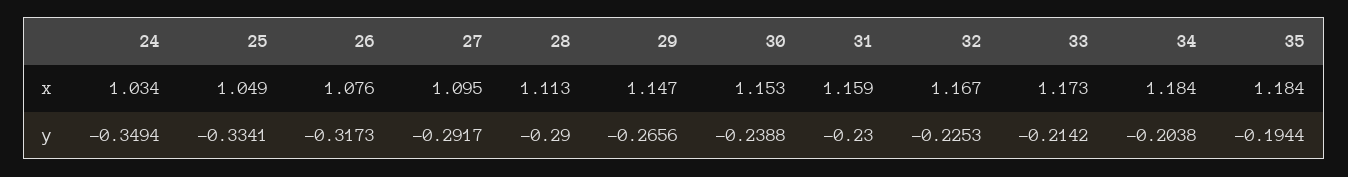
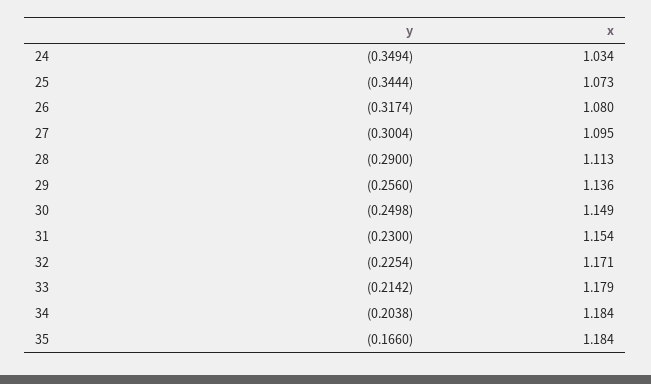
25, x: 1.049 -> 1.073
26, x: 1.076 -> 1.08
29, x: 1.147 -> 1.136
30, x: 1.153 -> 1.149
31, x: 1.159 -> 1.154
32, x: 1.167 -> 1.171
33, x: 1.173 -> 1.179
25, y: -0.3341 -> -0.3444
26, y: -0.3173 -> -0.3174
27, y: -0.2917 -> -0.3004
29, y: -0.2656 -> -0.256
30, y: -0.2388 -> -0.2498
32, y: -0.2253 -> -0.2254
35, y: -0.1944 -> -0.166

